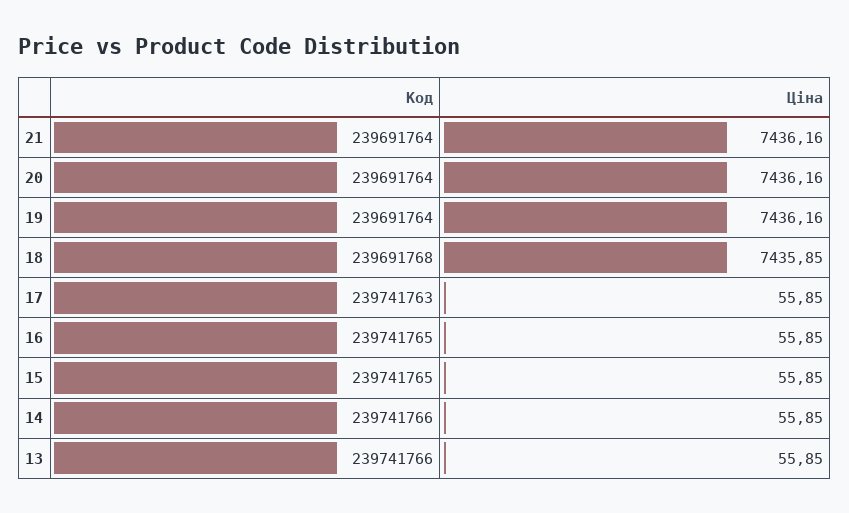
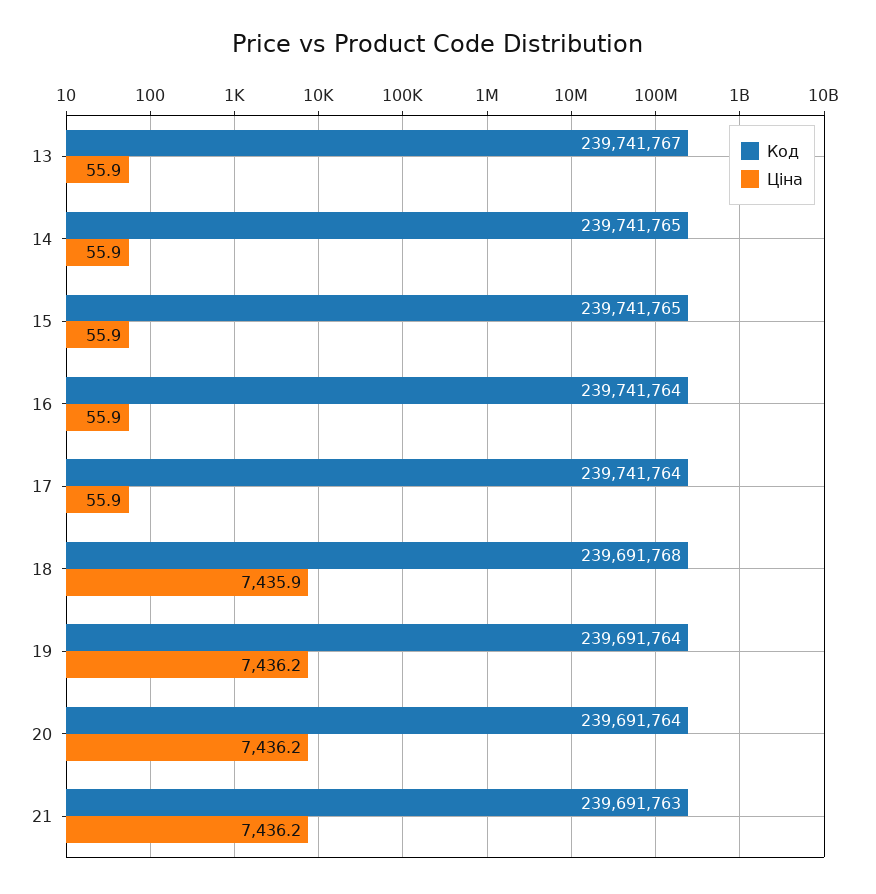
Код, 21: 239691764 -> 239691763
Код, 17: 239741763 -> 239741764
Код, 16: 239741765 -> 239741764
Код, 14: 239741766 -> 239741765
Код, 13: 239741766 -> 239741767

